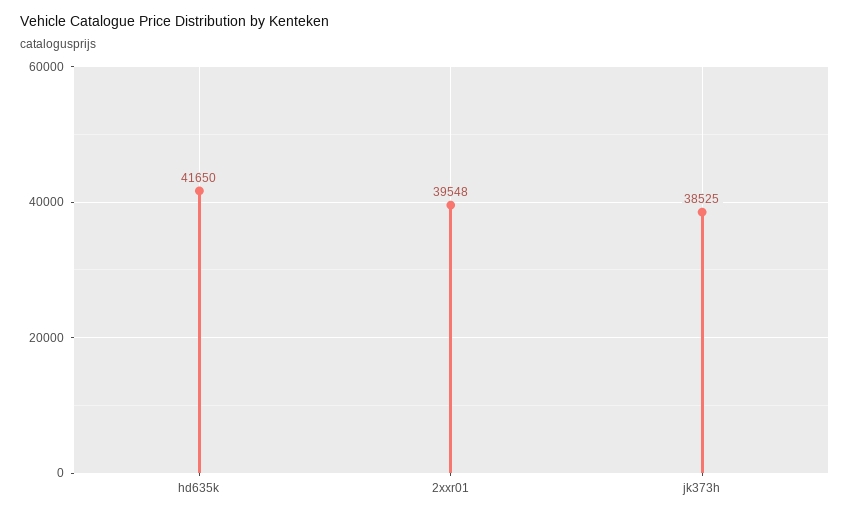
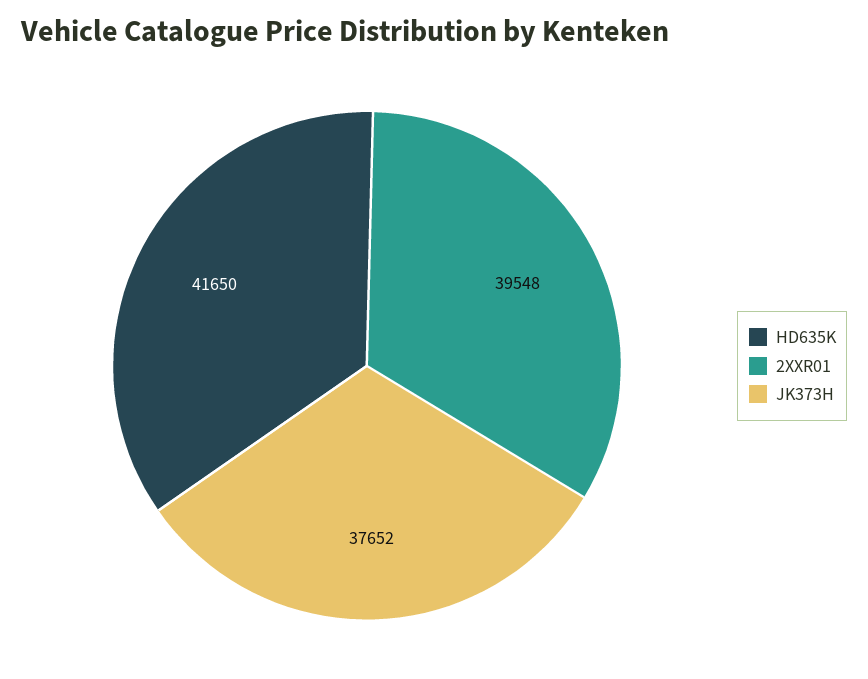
jk373h: 38525 -> 37652

